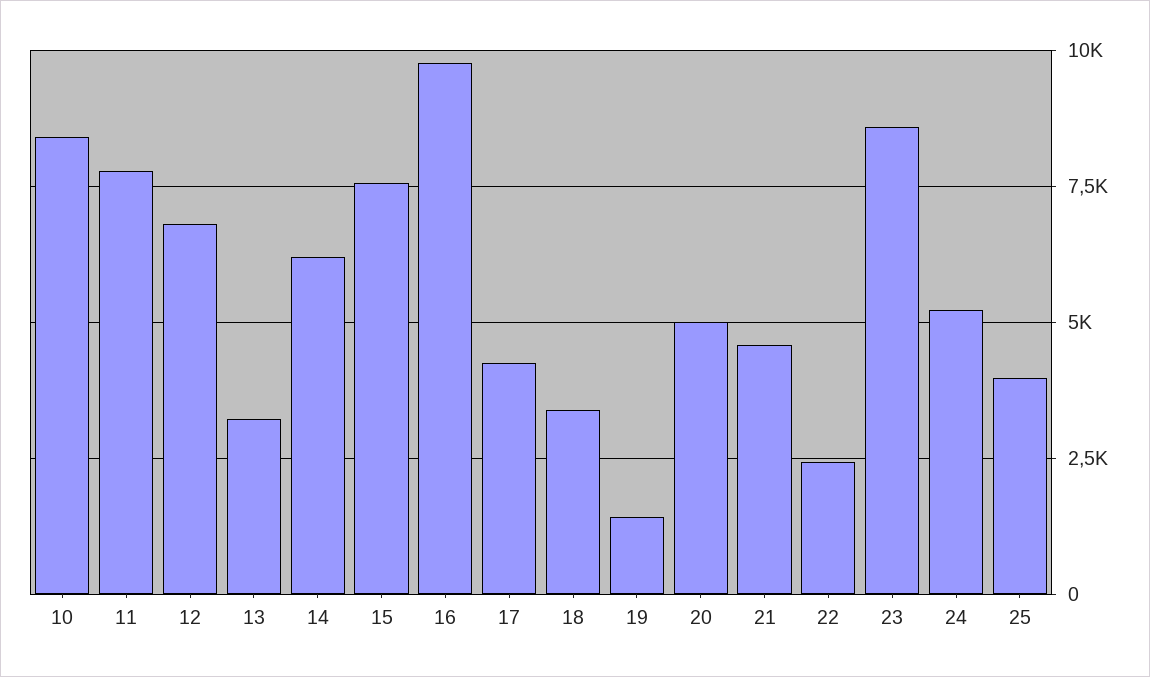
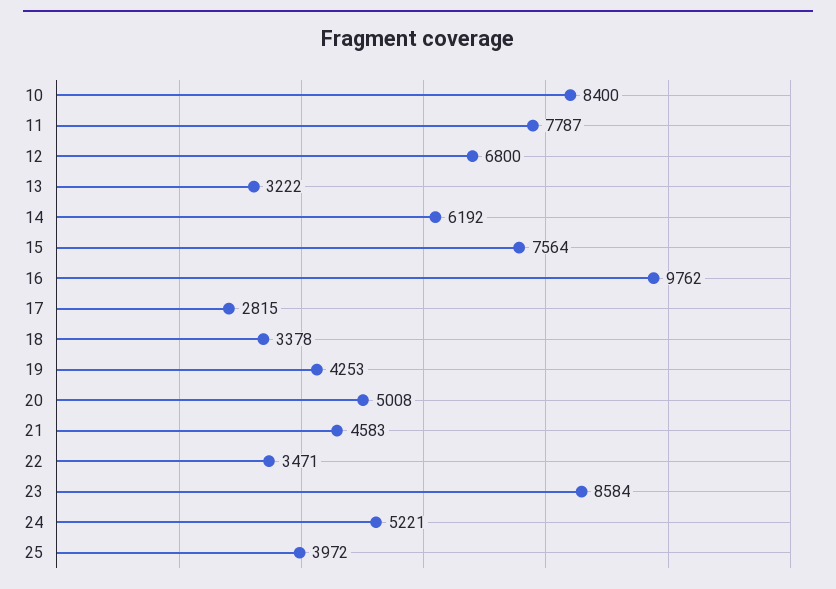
17: 4250 -> 2815
19: 1500 -> 4253
22: 2500 -> 3471

